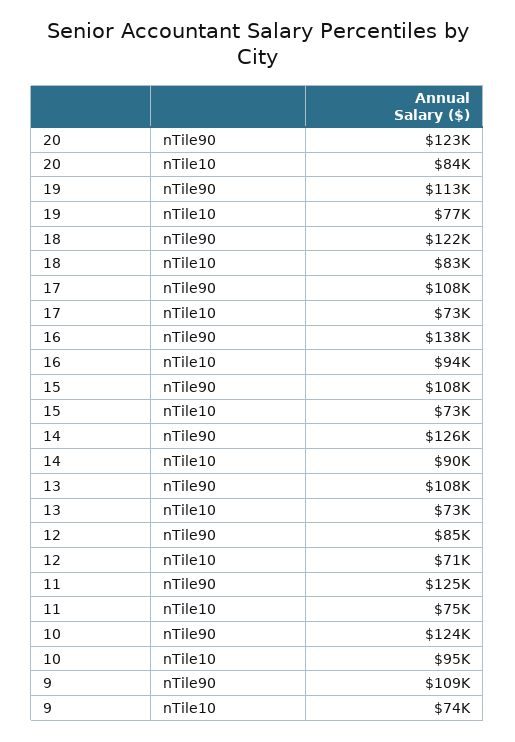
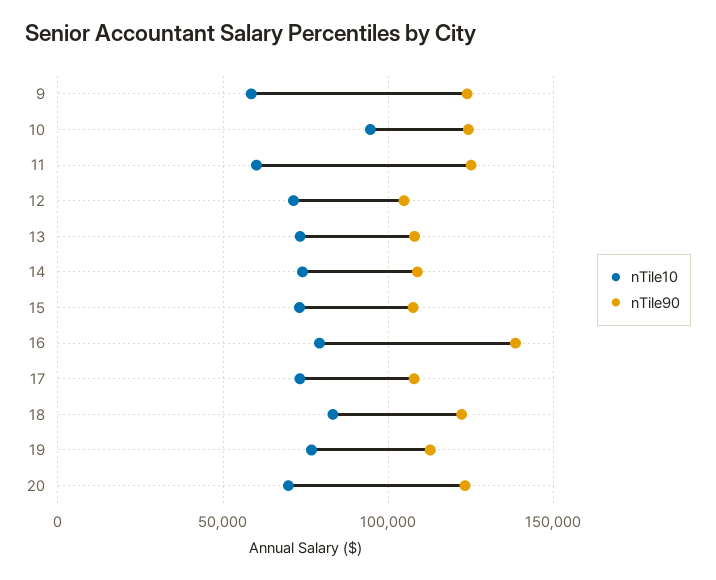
nTile10, 20: 84000 -> 70000
nTile10, 16: 94000 -> 80000
nTile90, 14: 126000 -> 110000
nTile10, 14: 90000 -> 75000
nTile90, 12: 85000 -> 105000
nTile10, 11: 75000 -> 60000
nTile90, 9: 109000 -> 125000
nTile10, 9: 74000 -> 60000

